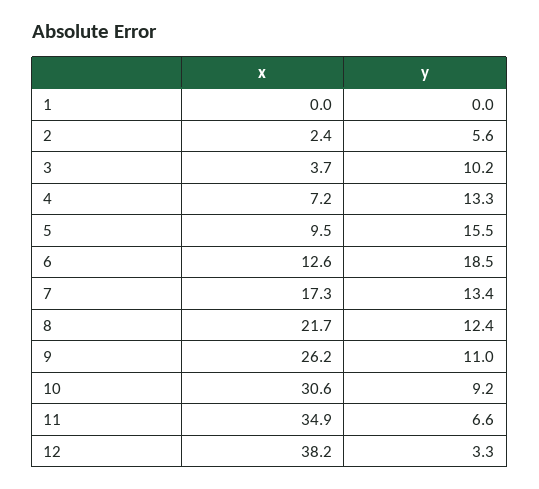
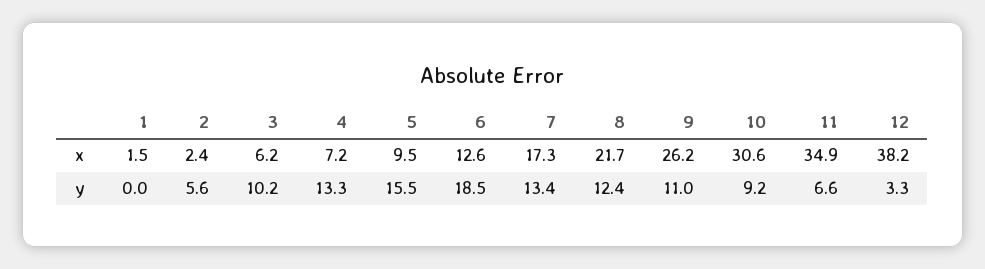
x, 1: 0 -> 1.5
x, 3: 3.7 -> 6.2

